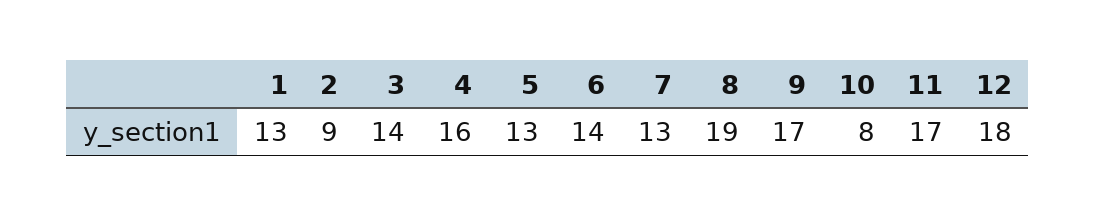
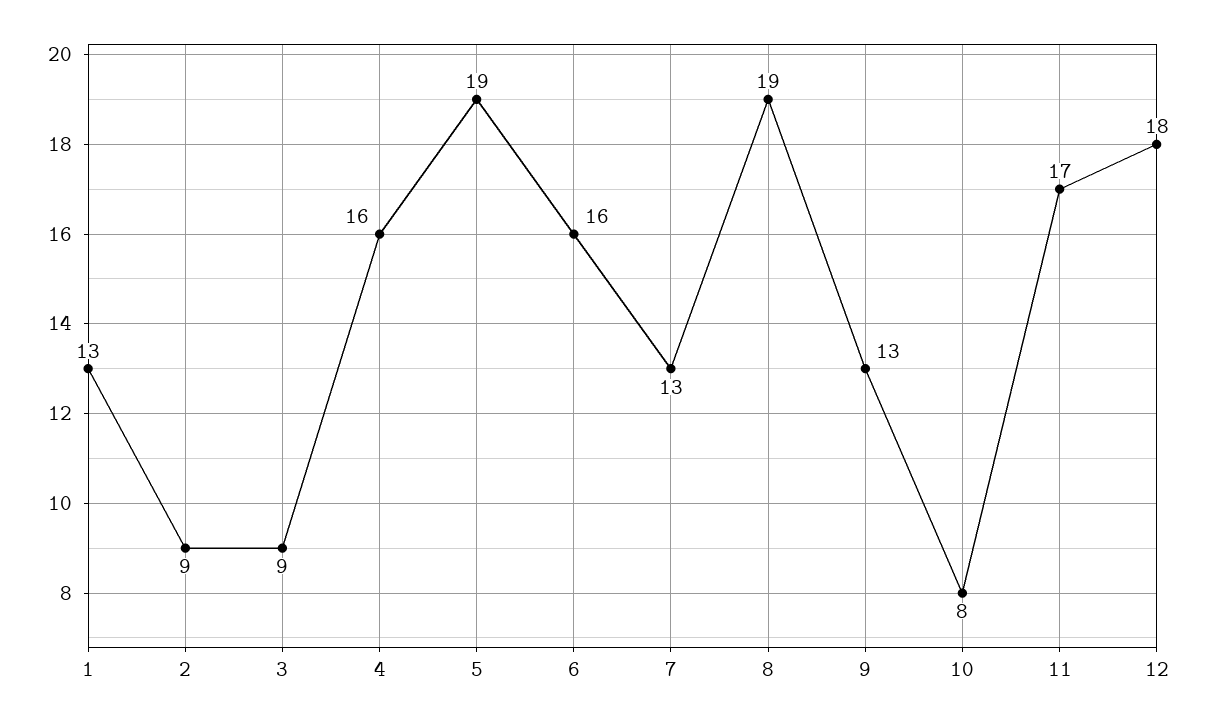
3: 14 -> 9
5: 13 -> 19
6: 14 -> 16
9: 17 -> 13

